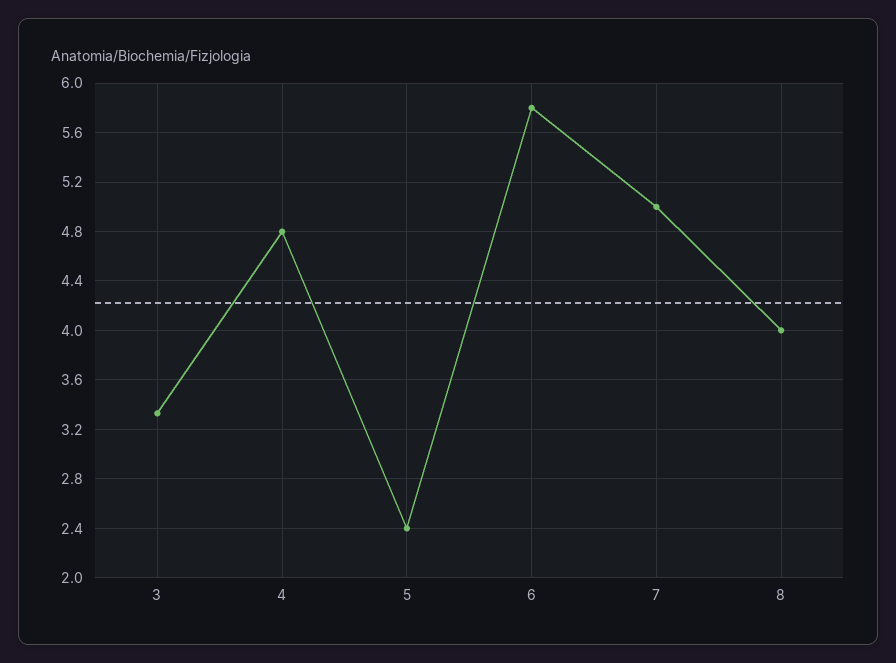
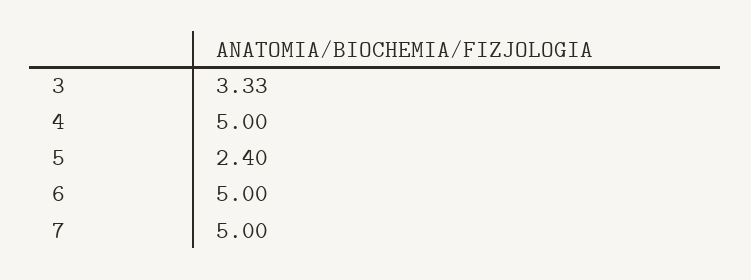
4: 4.8 -> 5
6: 5.8 -> 5
8: 4 -> none

